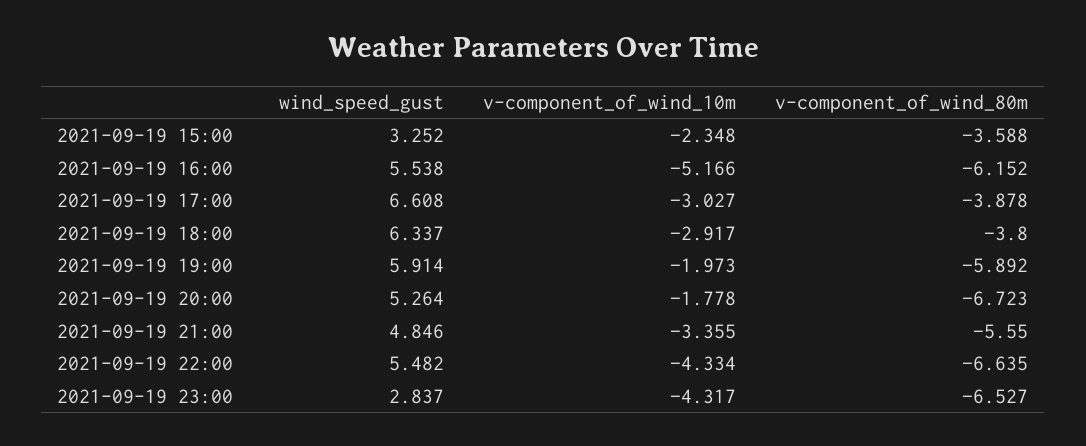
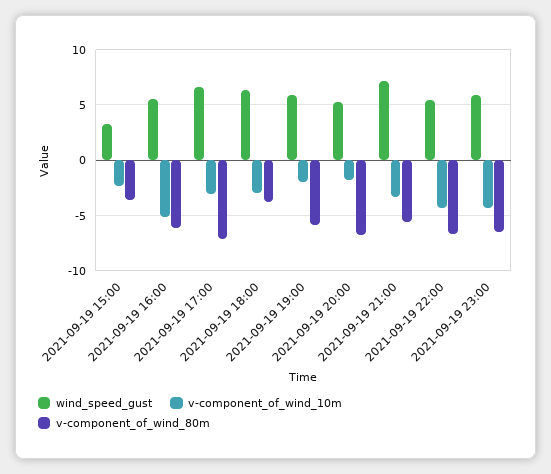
v-component_of_wind_80m, 2021-09-19 17:00: -3.878 -> -7
wind_speed_gust, 2021-09-19 21:00: 4.846 -> 7
wind_speed_gust, 2021-09-19 23:00: 2.837 -> 6

